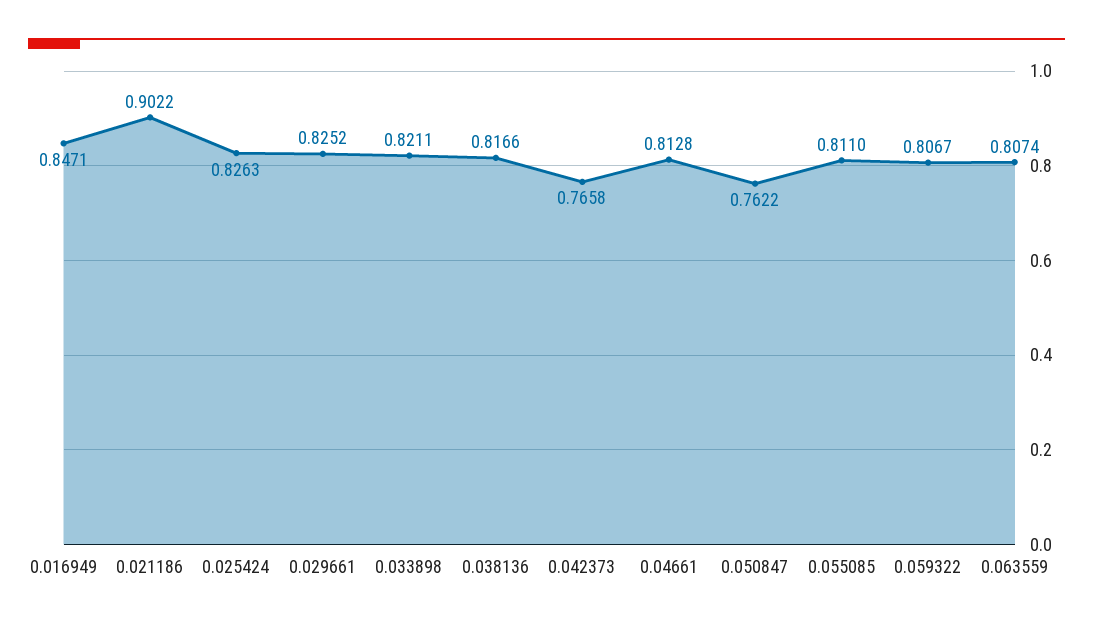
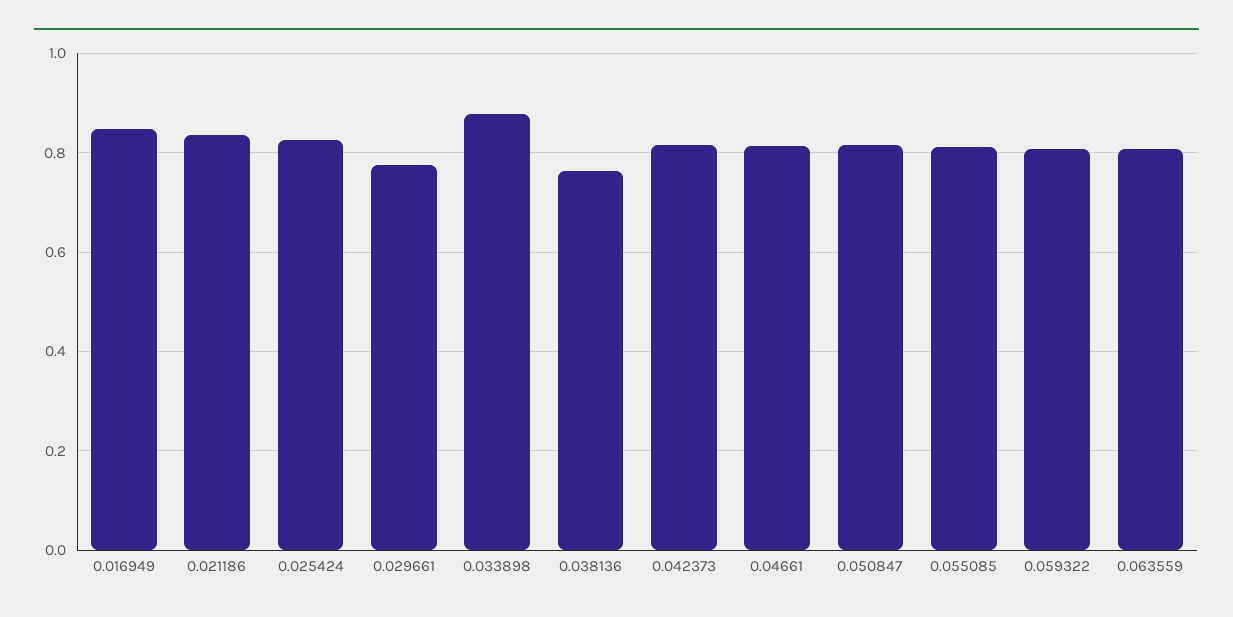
0.021186: 0.9022 -> 0.84
0.029661: 0.8252 -> 0.78
0.033898: 0.8211 -> 0.88
0.038136: 0.8166 -> 0.76
0.042373: 0.7658 -> 0.82
0.050847: 0.7622 -> 0.82

